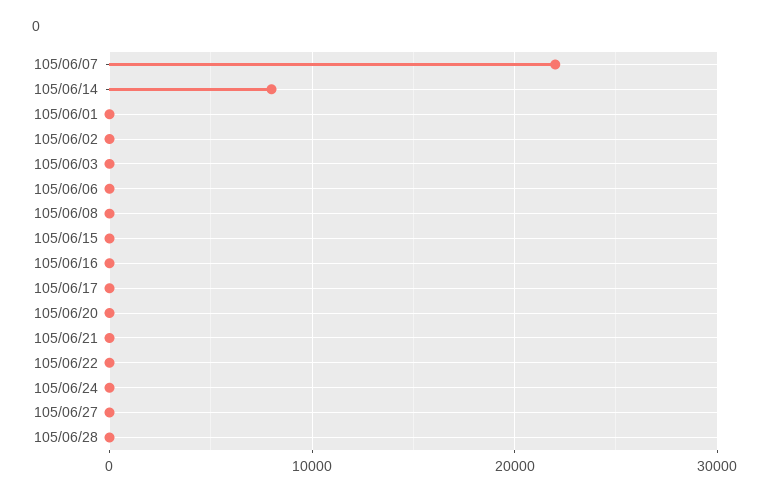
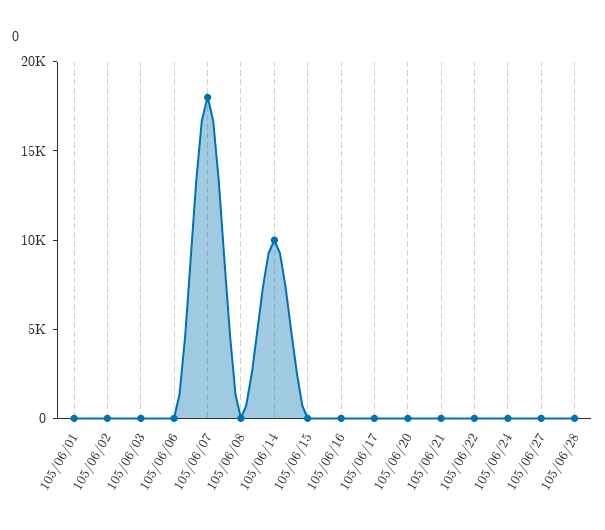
105/06/07: 22000 -> 18000
105/06/14: 8000 -> 10000

